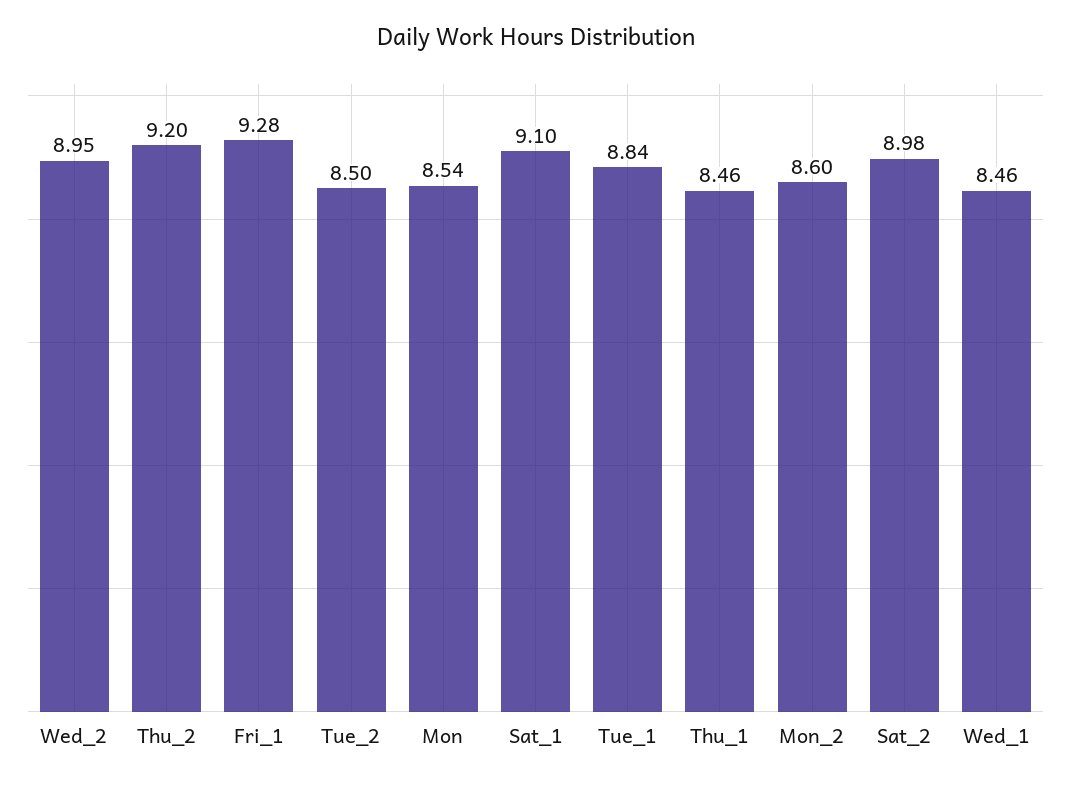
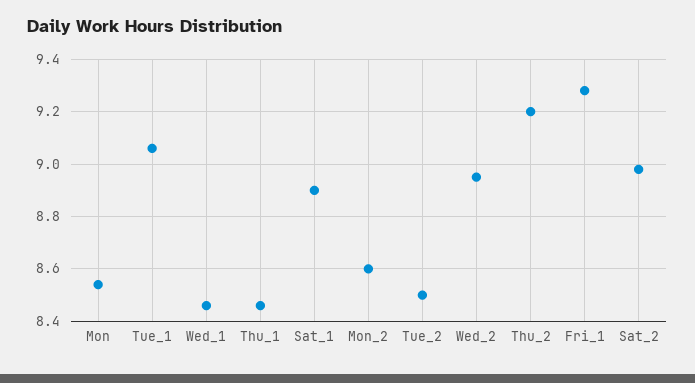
Sat_1: 9.1 -> 8.9
Tue_1: 8.84 -> 9.05

